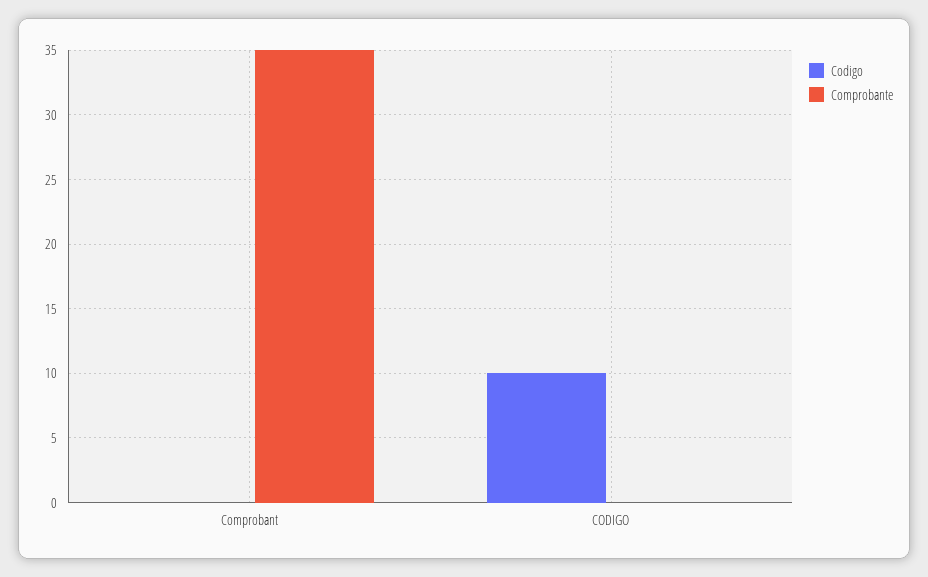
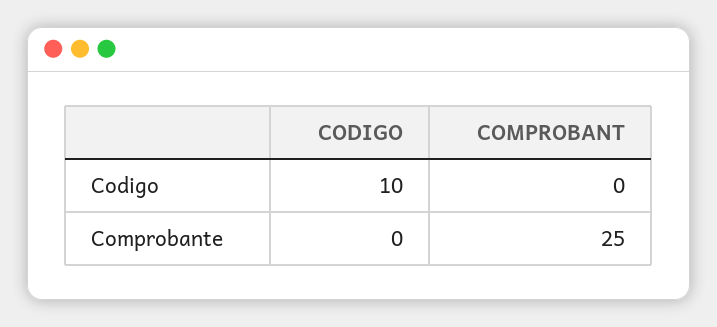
Comprobante, Comprobant: 35 -> 25

